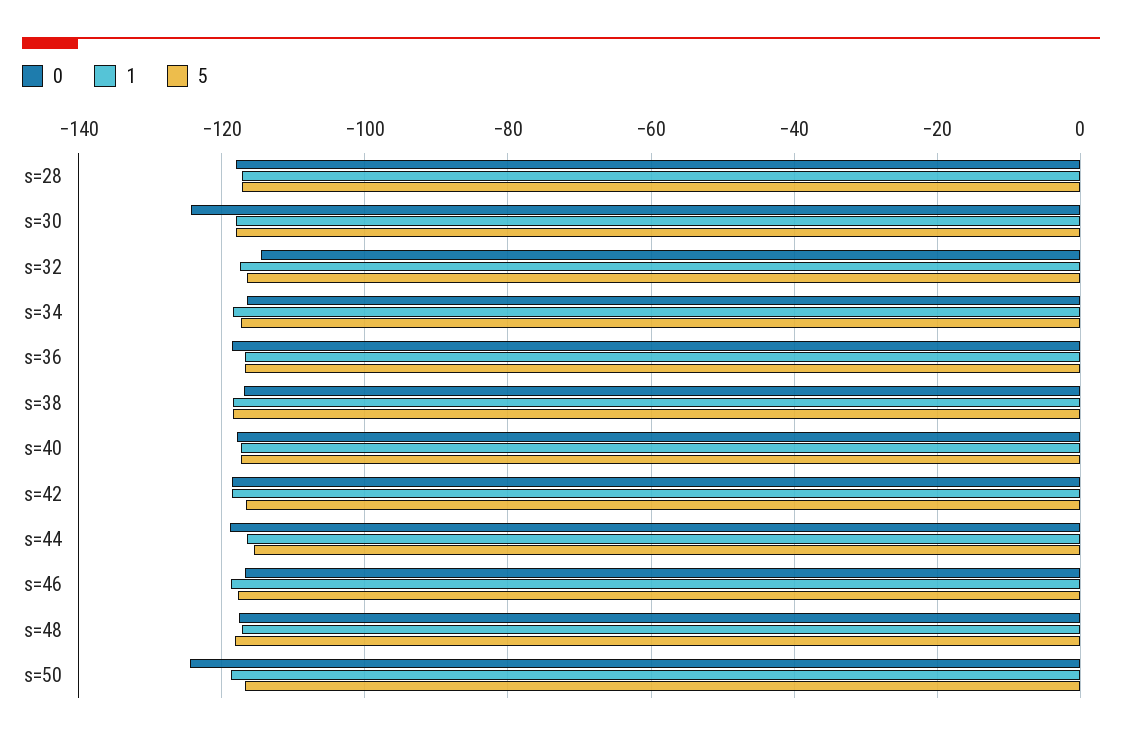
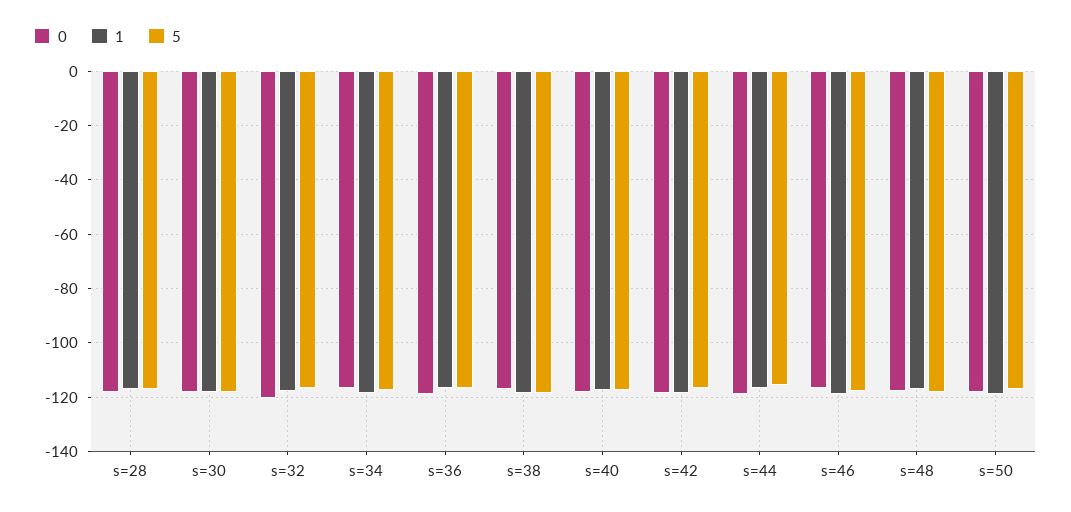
0, s=30: -124 -> -117.5
0, s=32: -114 -> -120
0, s=50: -124 -> -117.5

